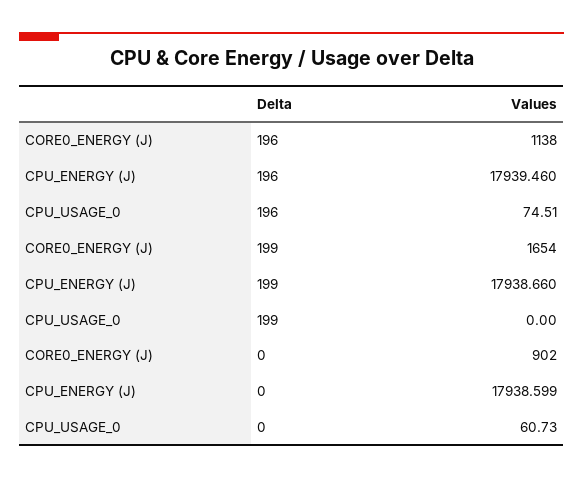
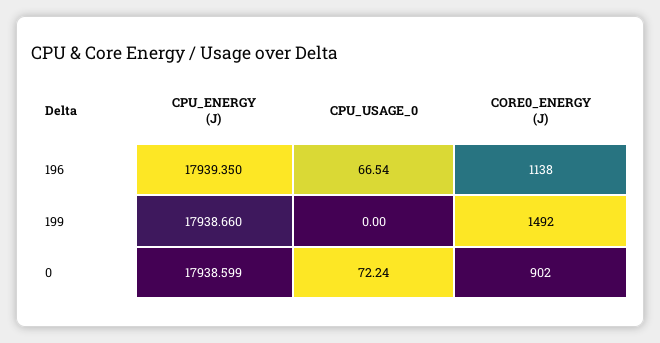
CPU_ENERGY (J), 196: 17939.46 -> 17939.35
CPU_USAGE_0, 196: 74.51 -> 66.54
CORE0_ENERGY (J), 199: 1654 -> 1492
CPU_USAGE_0, 0: 60.73 -> 72.24

